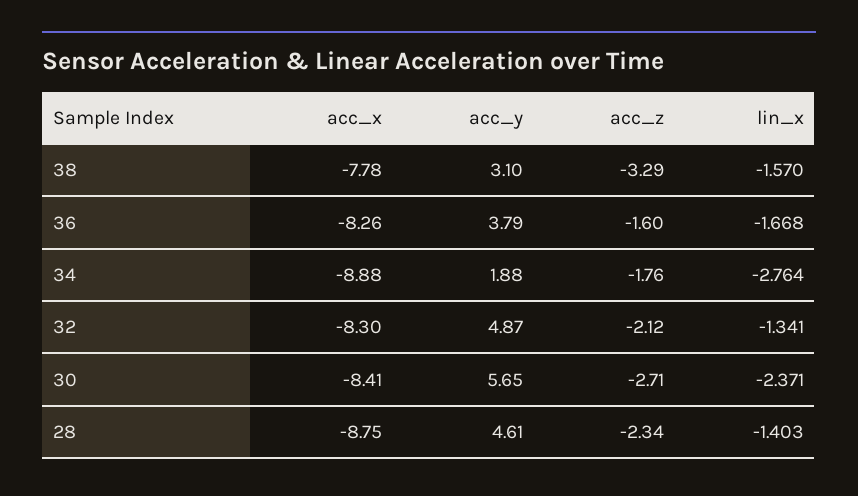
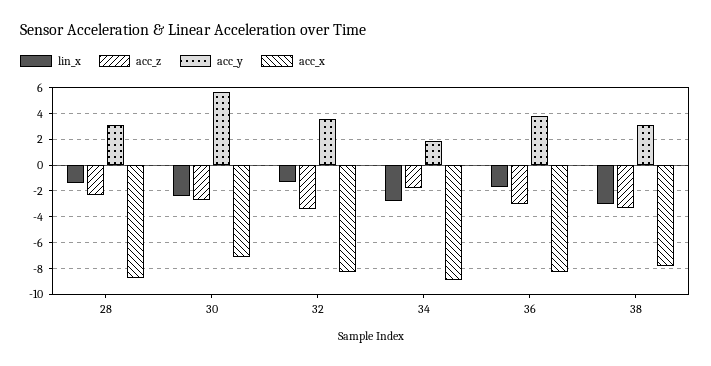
lin_x, 38: -1.57 -> -3
acc_z, 36: -1.6 -> -3
acc_y, 32: 4.87 -> 3.5
acc_z, 32: -2.12 -> -3.5
acc_x, 30: -8.41 -> -7
acc_y, 28: 4.61 -> 3

